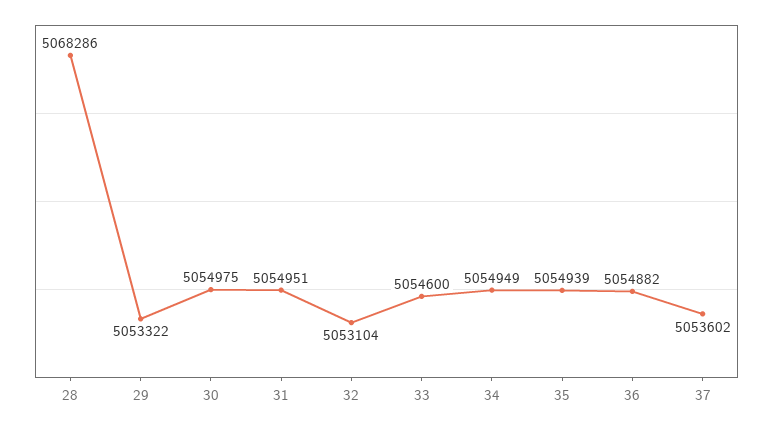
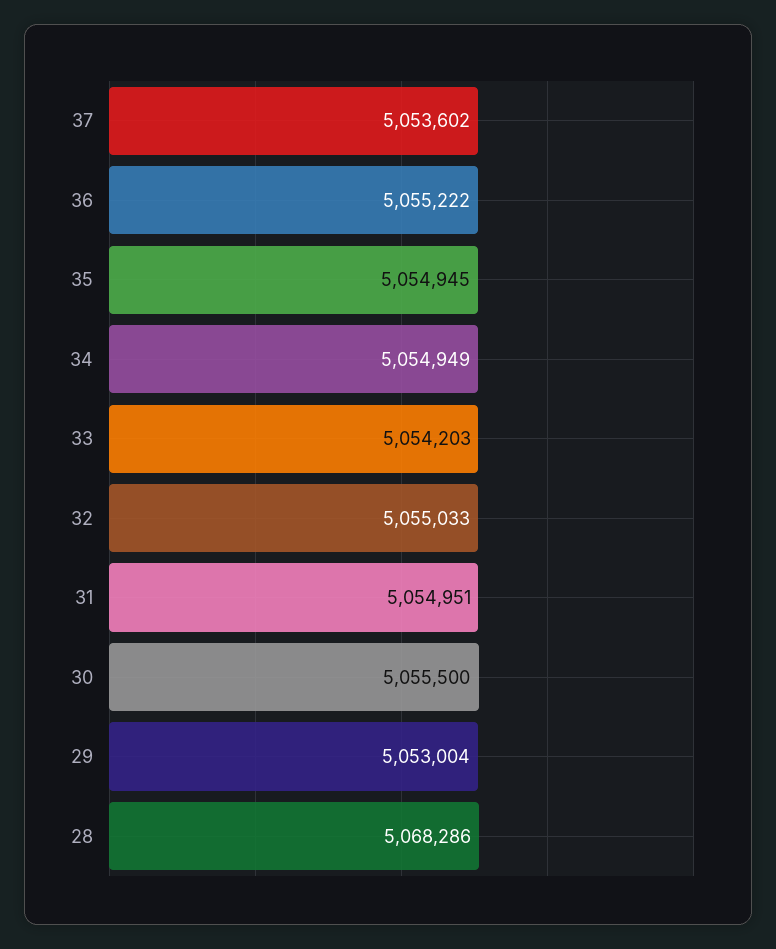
29: 5053322 -> 5053004
30: 5054975 -> 5055500
32: 5053104 -> 5055033
33: 5054600 -> 5054203
35: 5054939 -> 5054945
36: 5054882 -> 5055222

